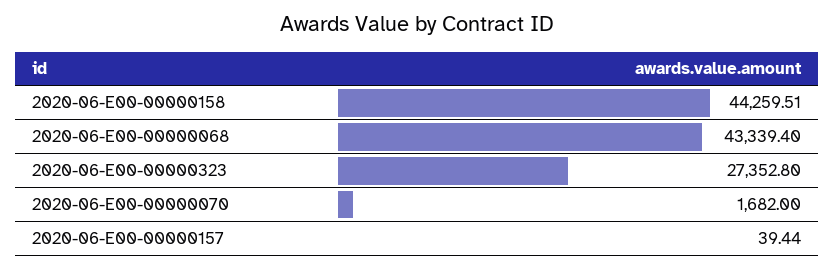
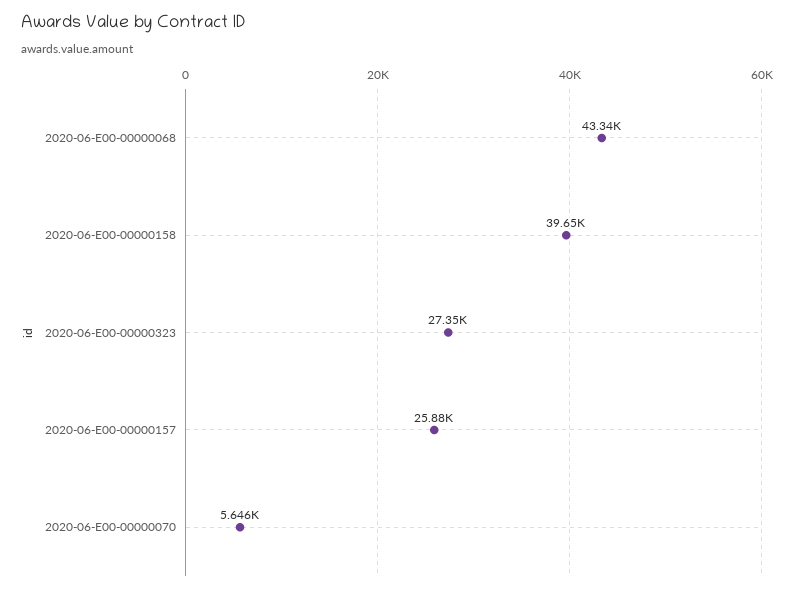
2020-06-E00-00000158: 44259.51 -> 39650
2020-06-E00-00000070: 1682 -> 5646
2020-06-E00-00000157: 39.44 -> 25880

